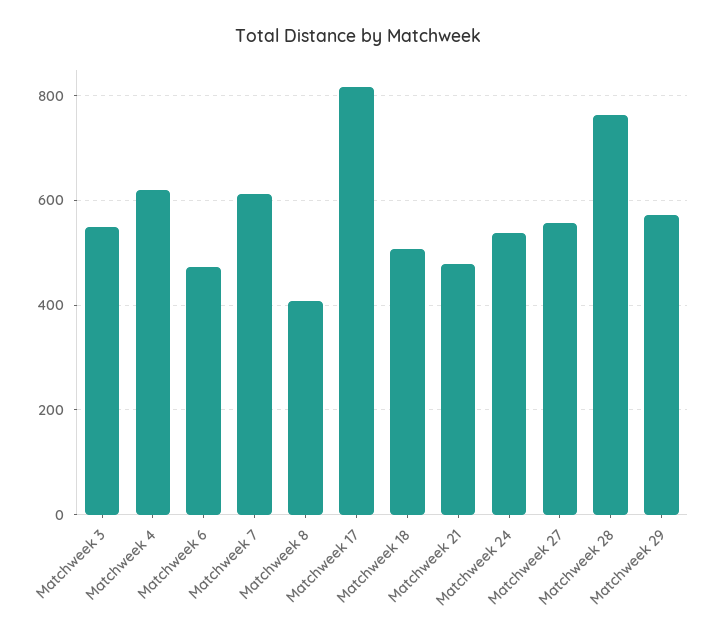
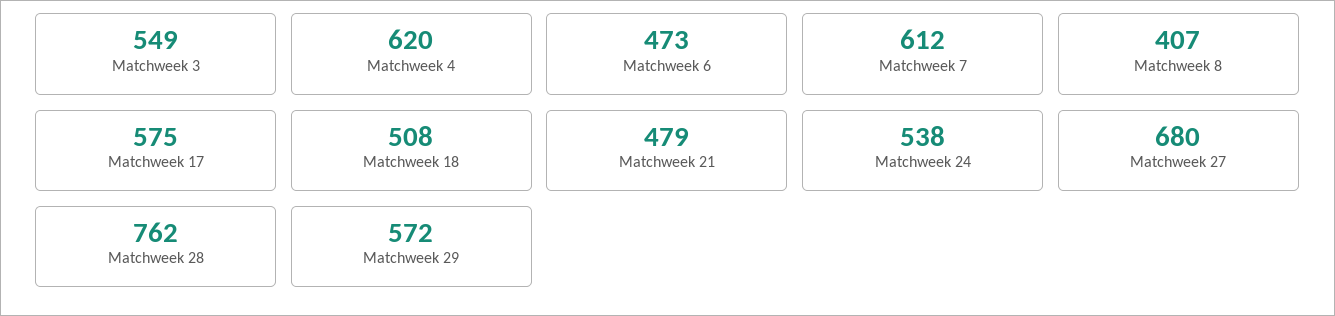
Matchweek 17: 820 -> 575
Matchweek 27: 560 -> 680

